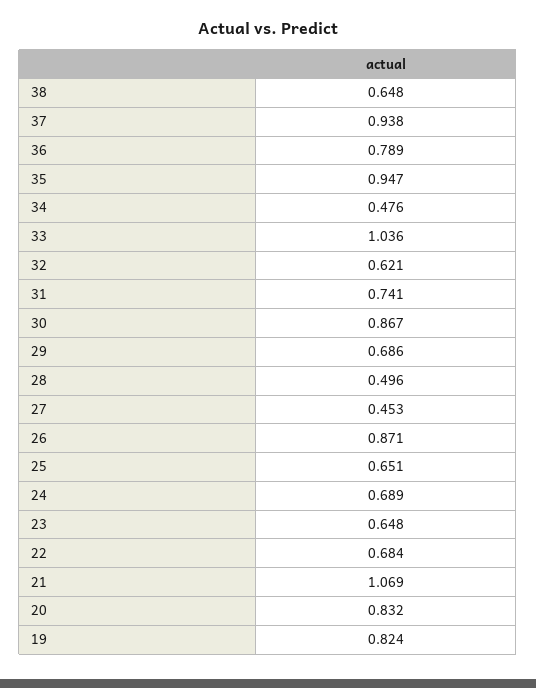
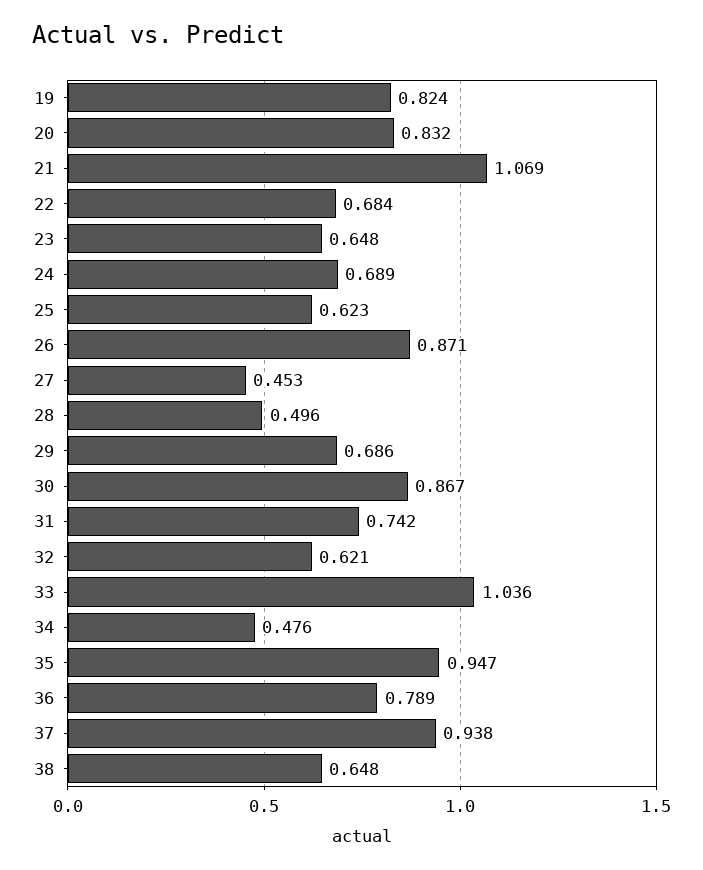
31: 0.741 -> 0.742
25: 0.651 -> 0.623

